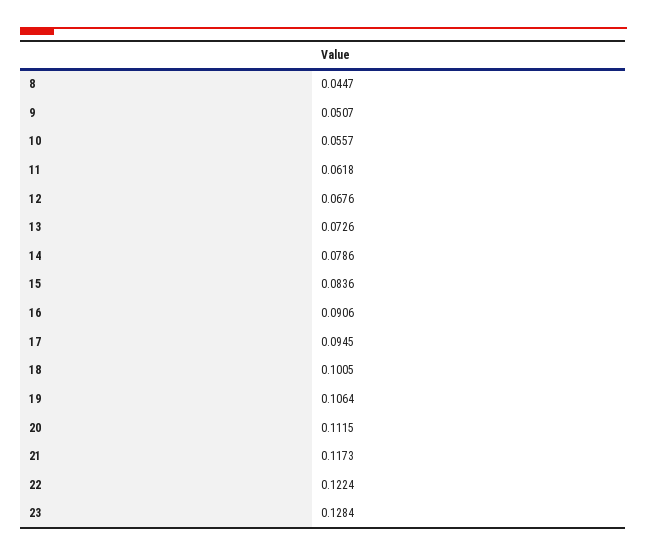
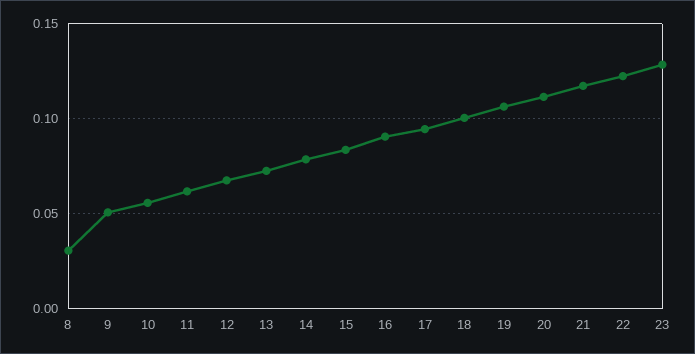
8: 0.0447 -> 0.03

